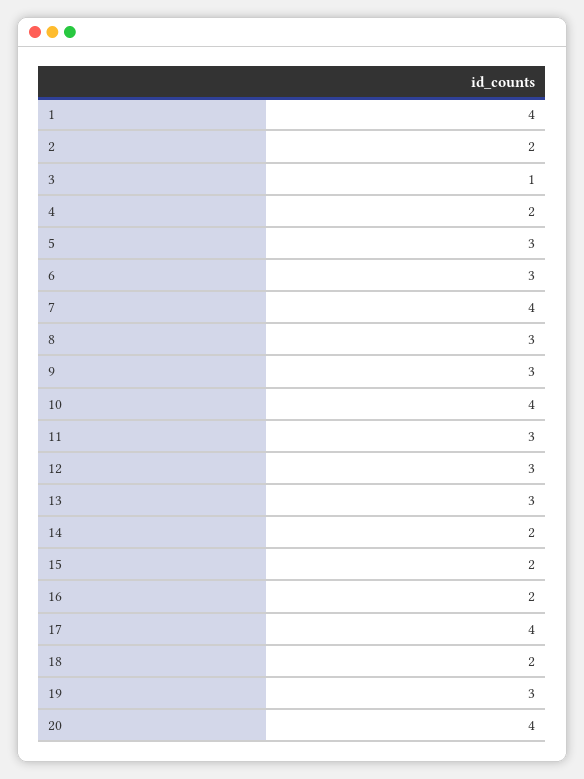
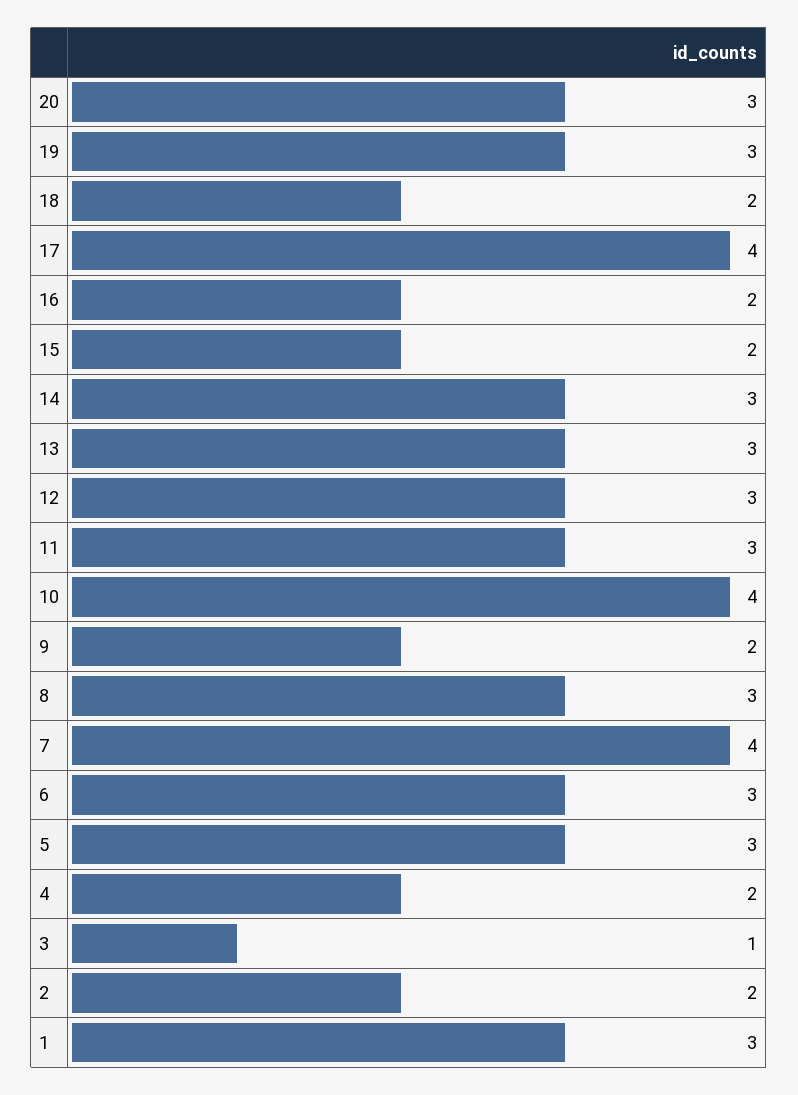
1: 4 -> 3
9: 3 -> 2
14: 2 -> 3
20: 4 -> 3

